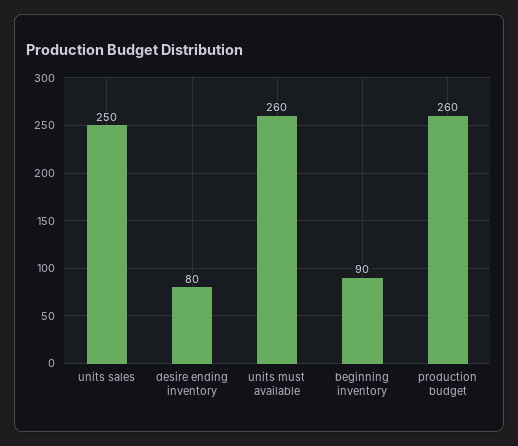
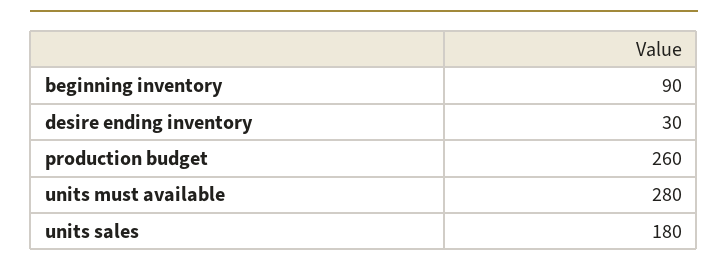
units sales: 250 -> 180
desire ending inventory: 80 -> 30
units must available: 260 -> 280

